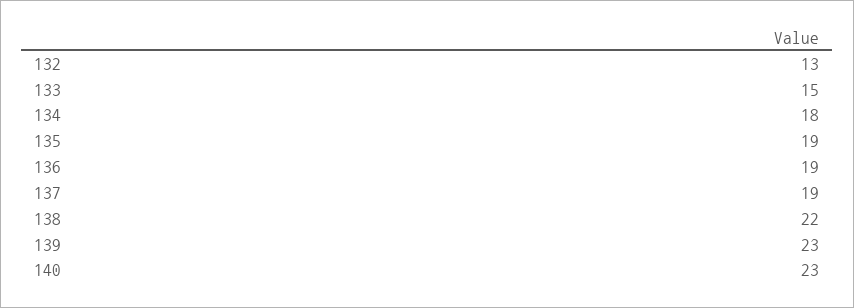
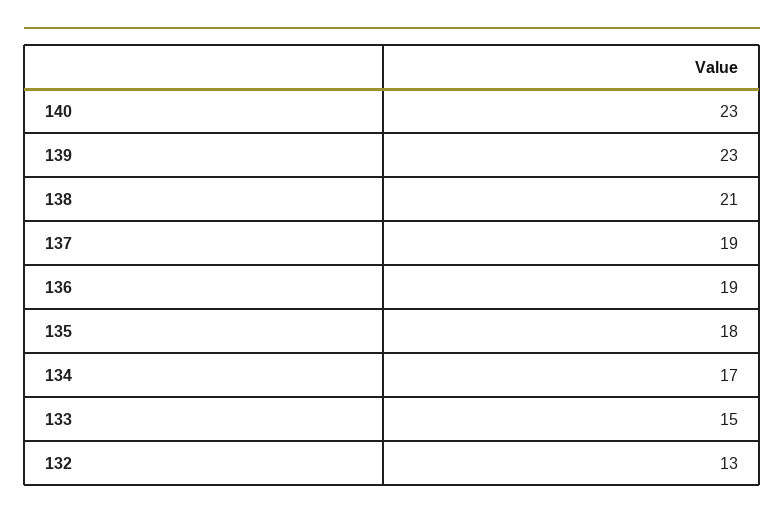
134: 18 -> 17
135: 19 -> 18
138: 22 -> 21

